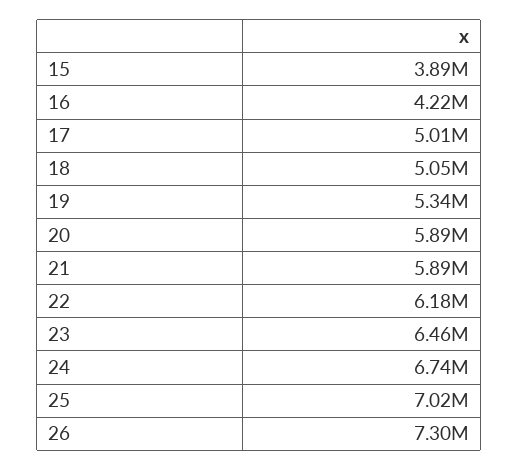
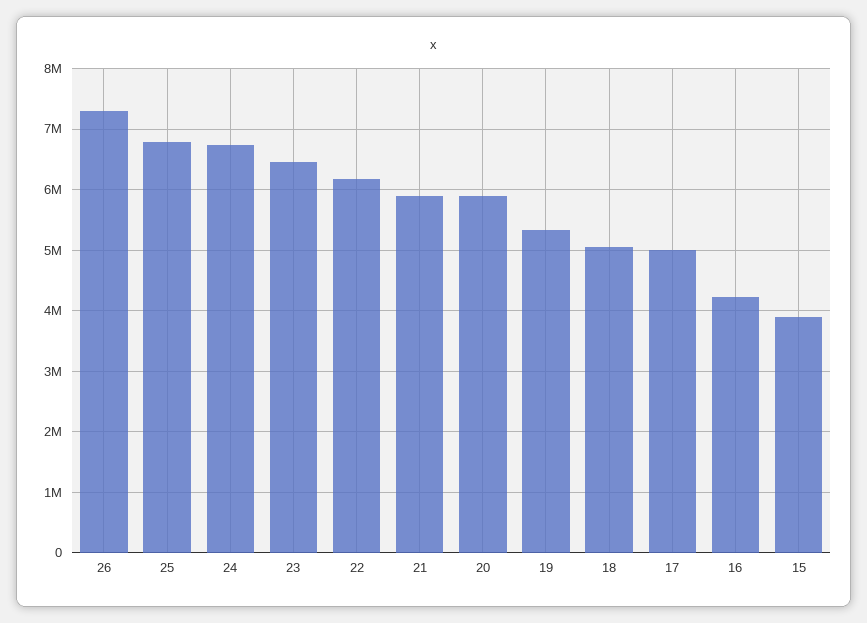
25: 7020000 -> 6800000

